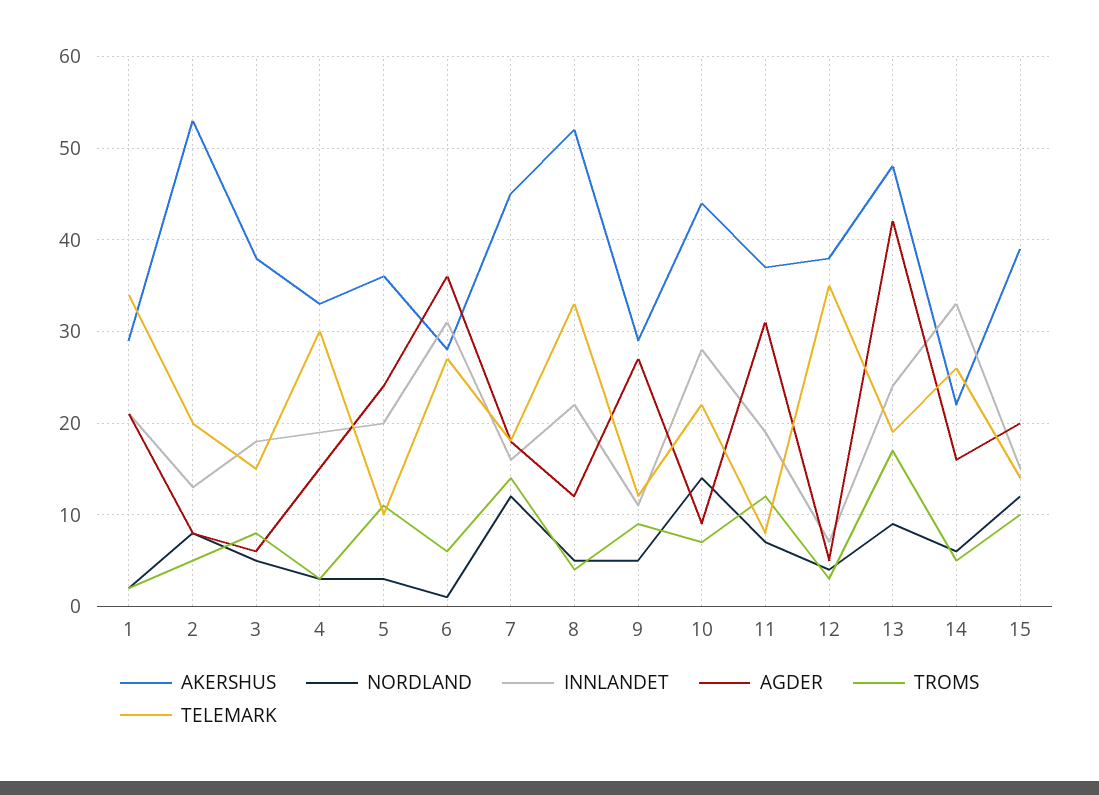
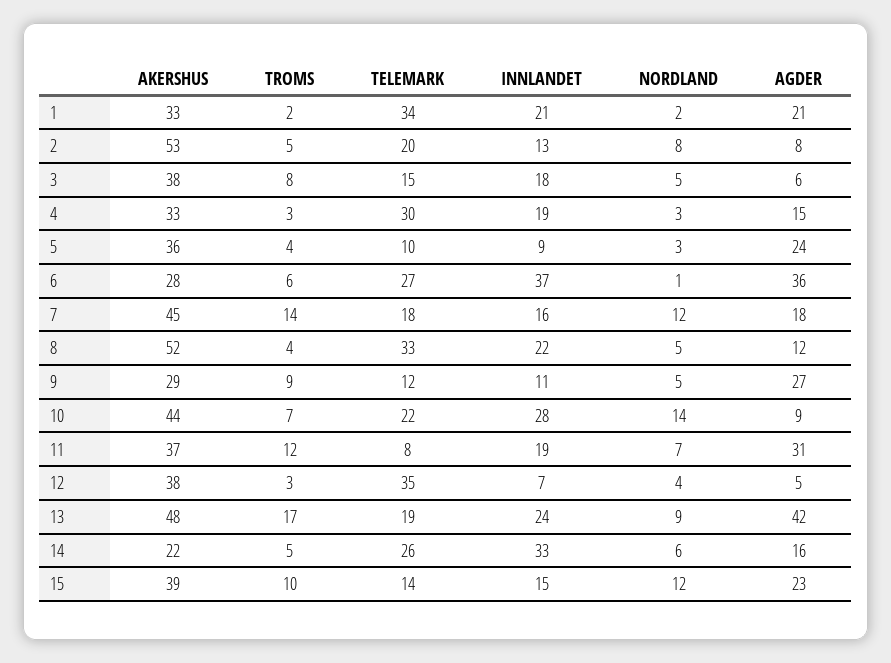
AKERSHUS, 1: 29 -> 33
INNLANDET, 5: 20 -> 9
TROMS, 5: 11 -> 4
INNLANDET, 6: 31 -> 37
AGDER, 15: 20 -> 23

